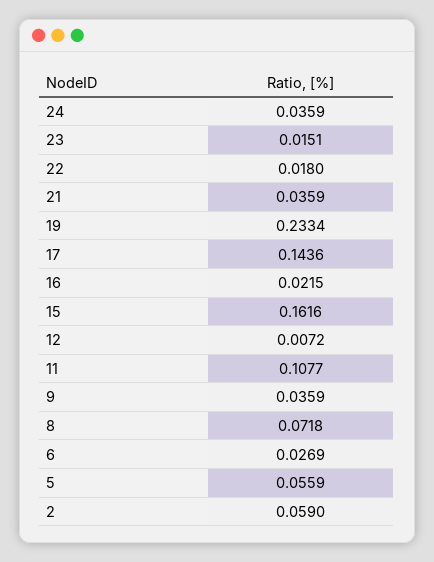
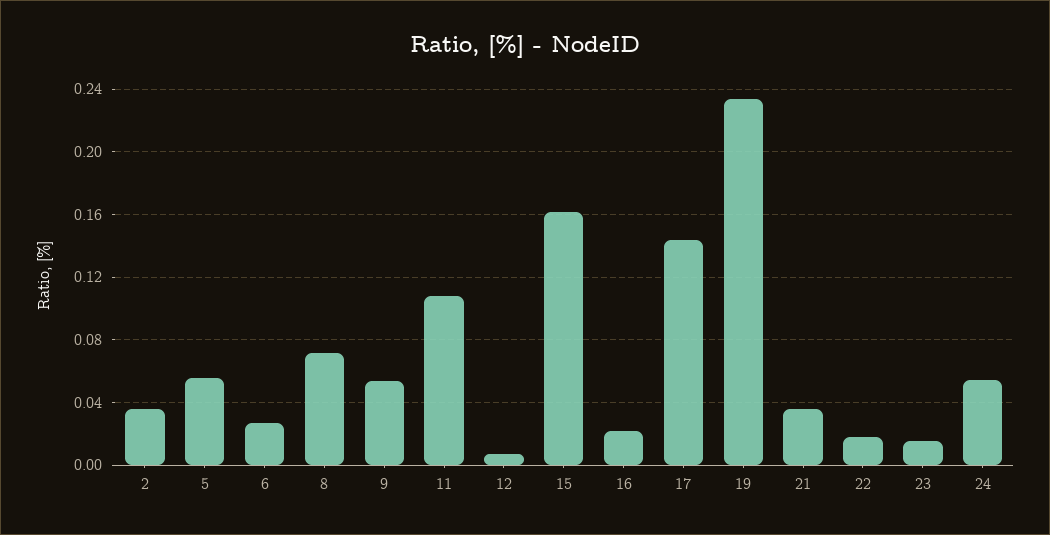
24: 0.0359 -> 0.055
9: 0.0359 -> 0.055
2: 0.059 -> 0.035

